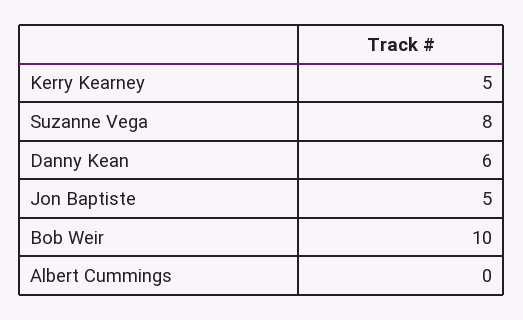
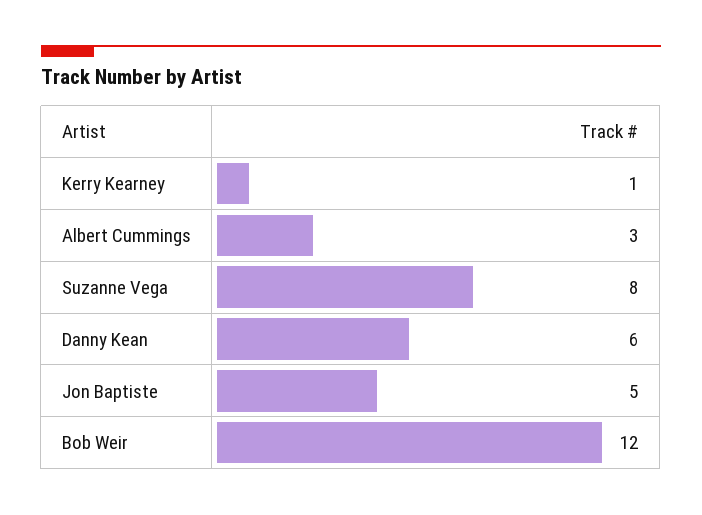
Kerry Kearney: 5 -> 1
Bob Weir: 10 -> 12
Albert Cummings: 0 -> 3

